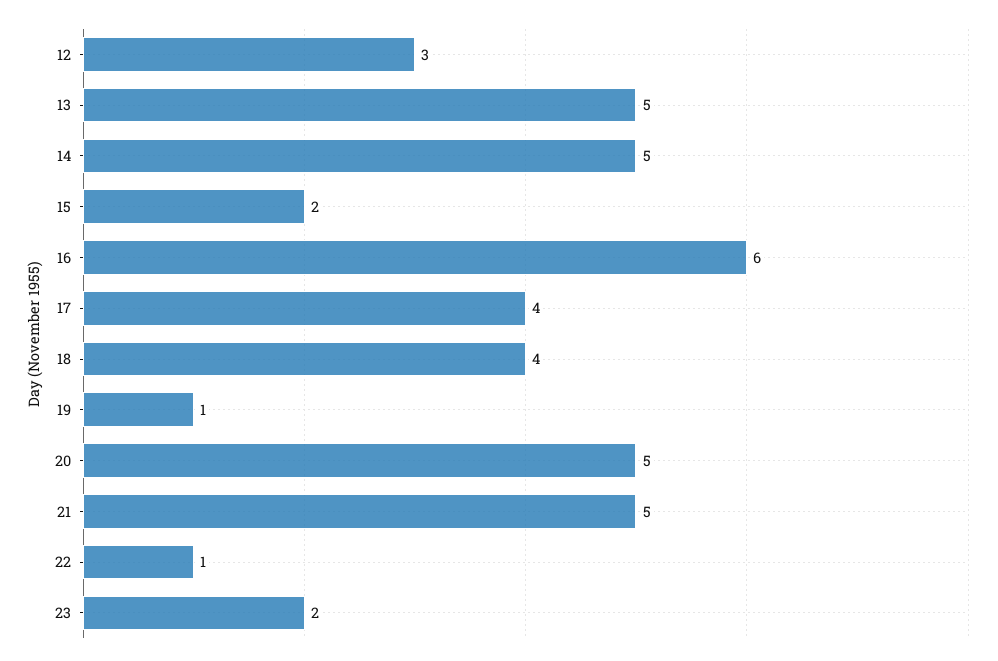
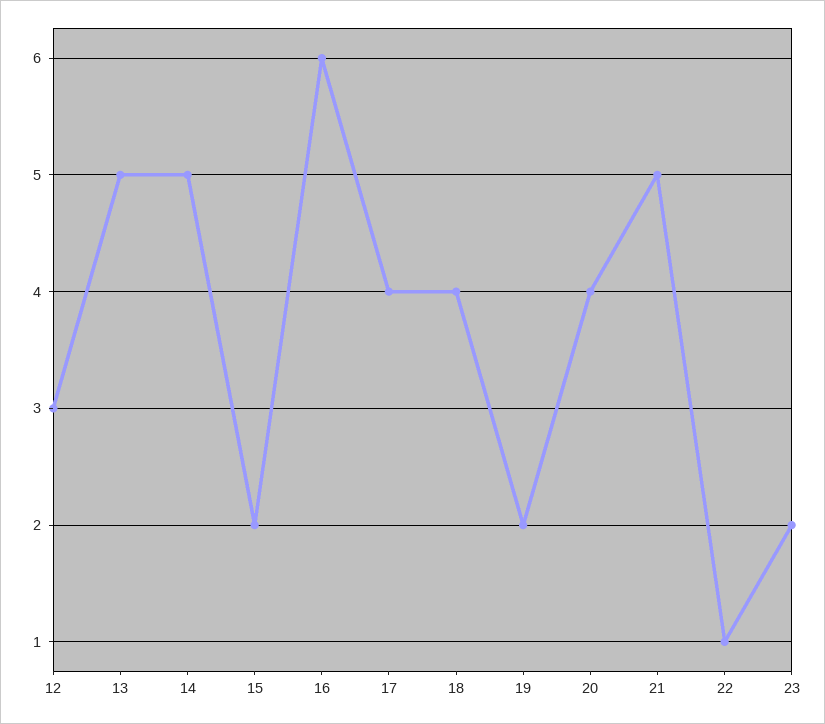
19: 1 -> 2
20: 5 -> 4

